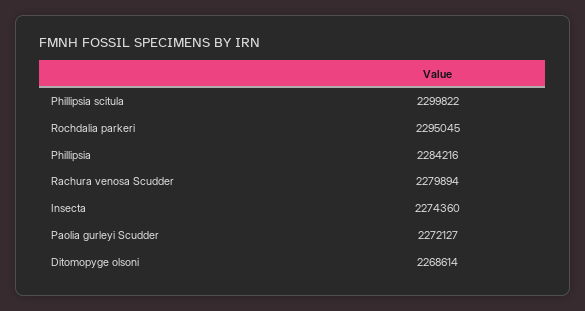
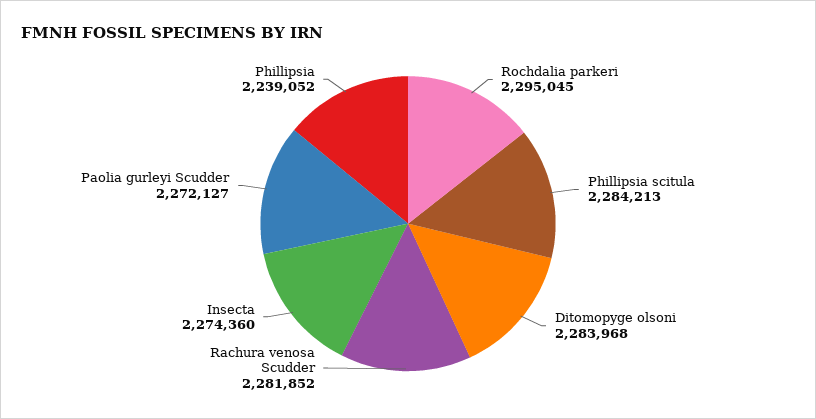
Phillipsia scitula: 2299822 -> 2284213
Phillipsia: 2284216 -> 2239052
Rachura venosa Scudder: 2279894 -> 2281852
Ditomopyge olsoni: 2268614 -> 2283968

